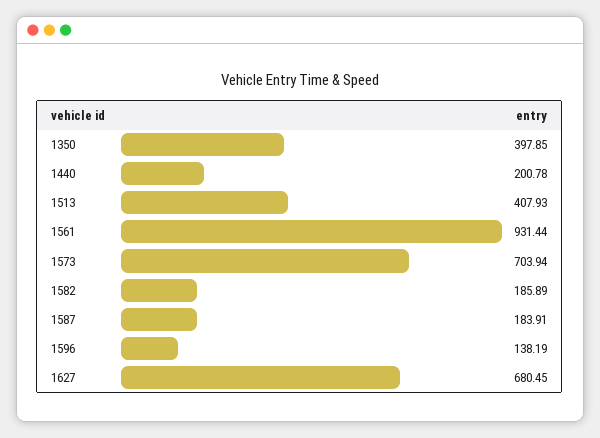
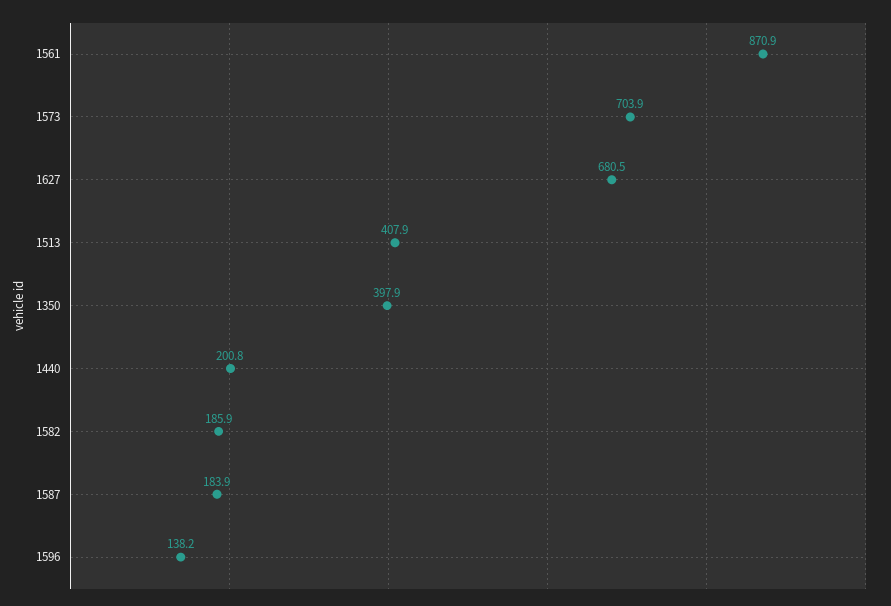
1561: 931.44 -> 870.9

